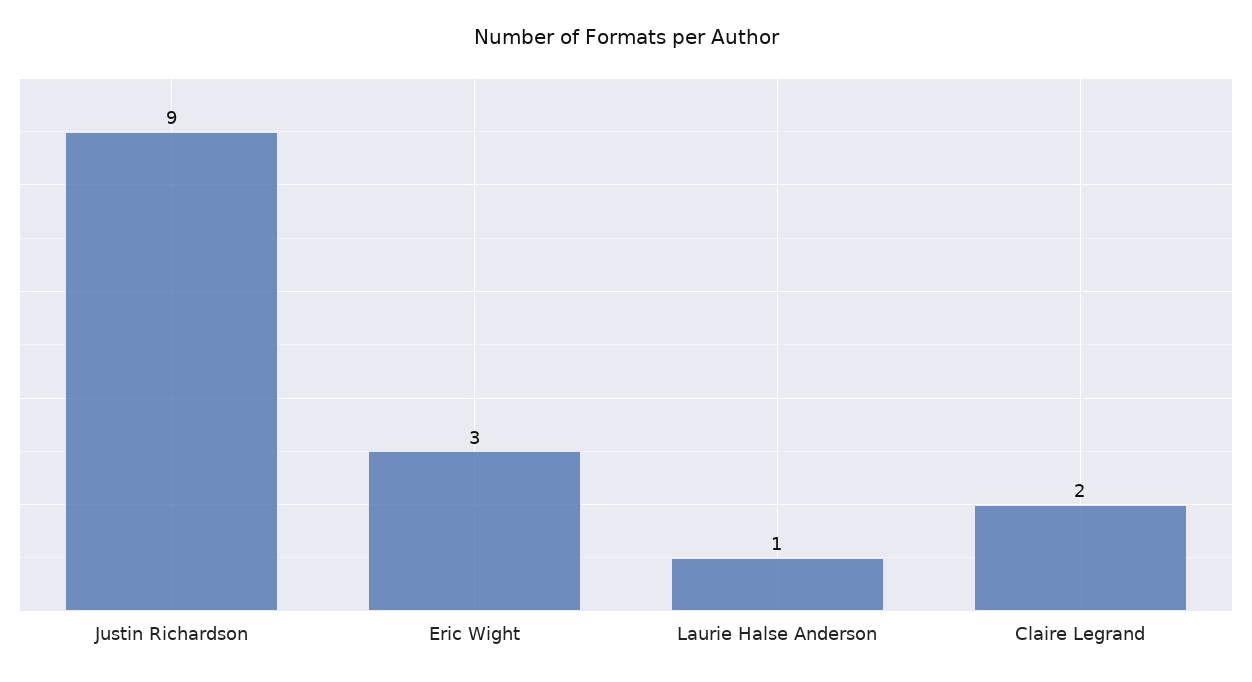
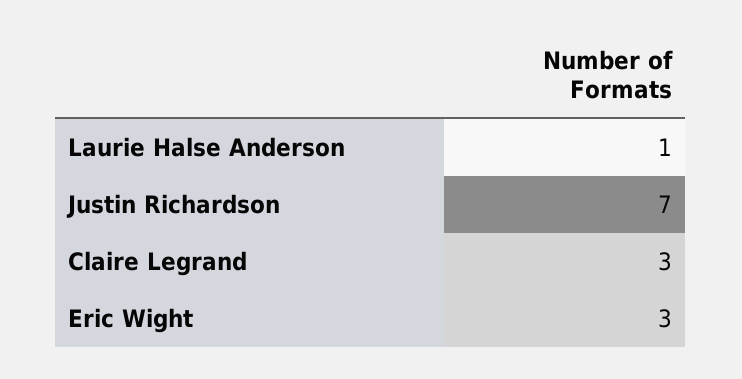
Justin Richardson: 9 -> 7
Claire Legrand: 2 -> 3

